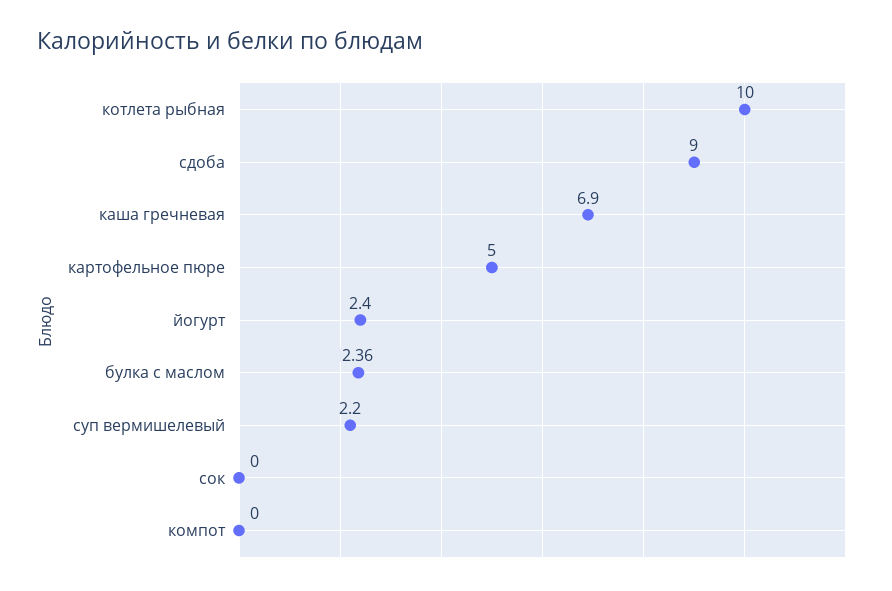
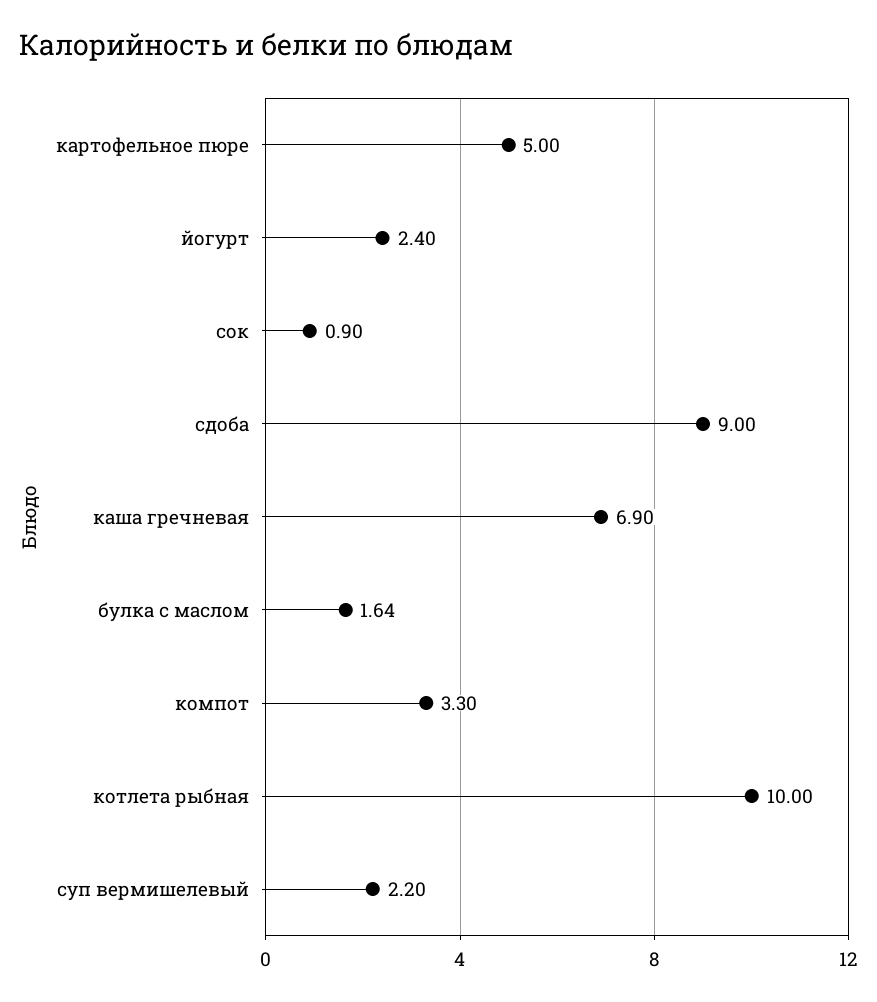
булка с маслом: 2.36 -> 1.64
сок: 0 -> 0.9
компот: 0 -> 3.3

